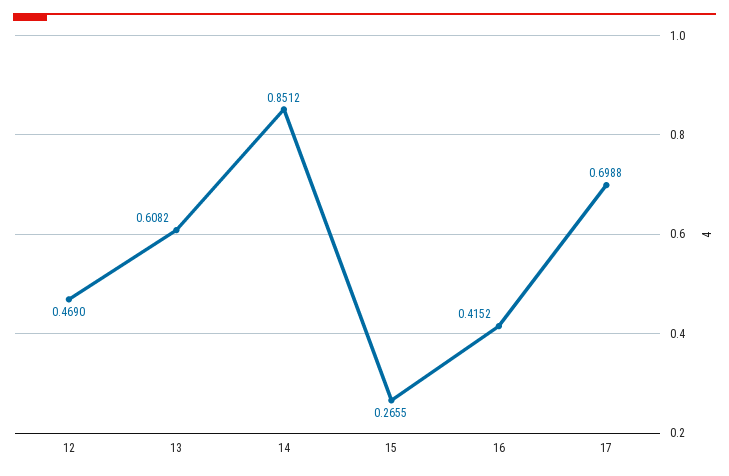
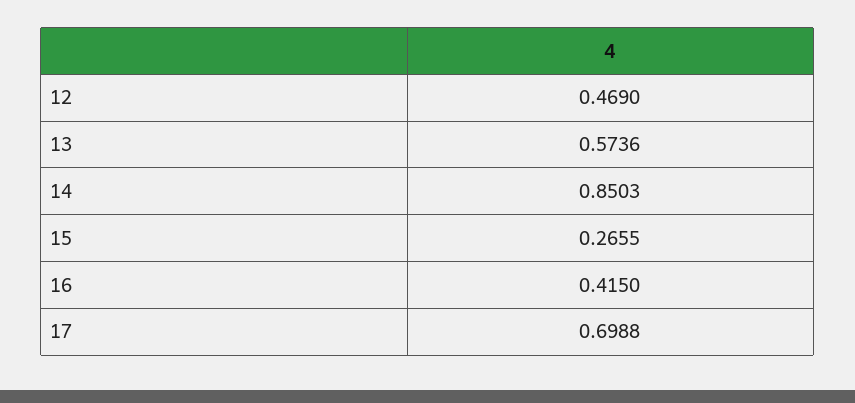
13: 0.6082 -> 0.5736
14: 0.8512 -> 0.8503
16: 0.4152 -> 0.415

